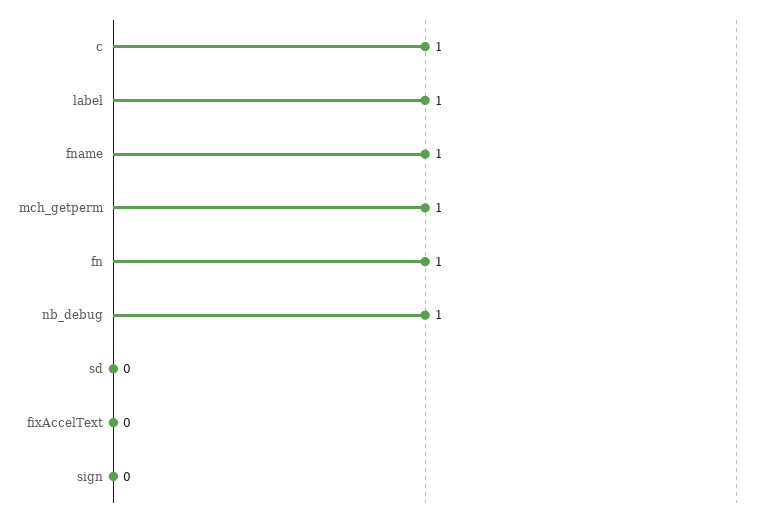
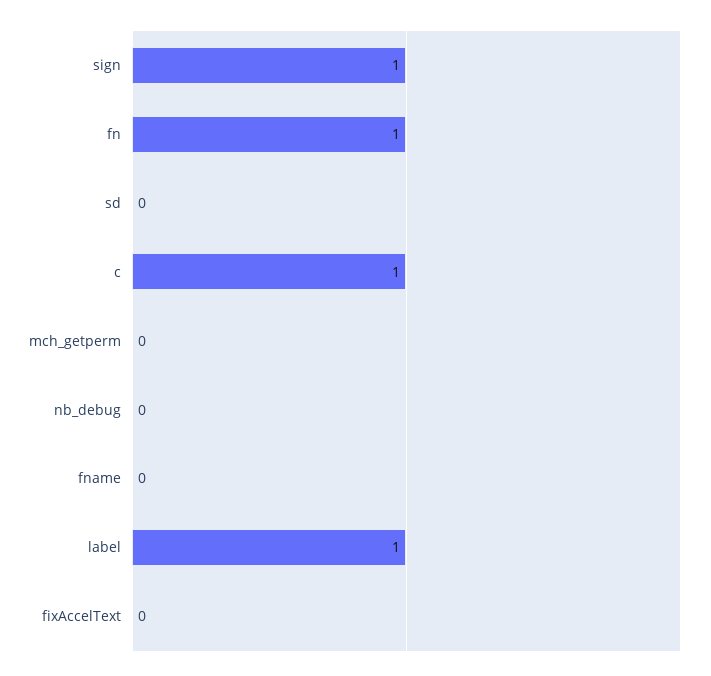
fname: 1 -> 0
mch_getperm: 1 -> 0
nb_debug: 1 -> 0
sign: 0 -> 1

